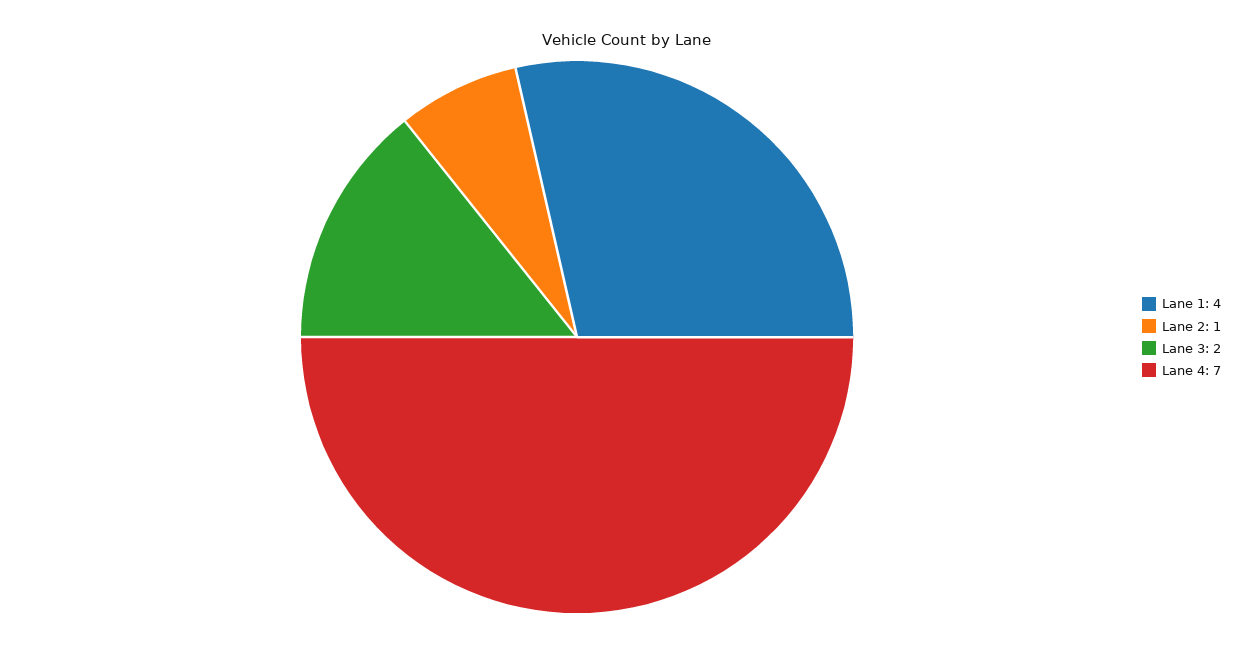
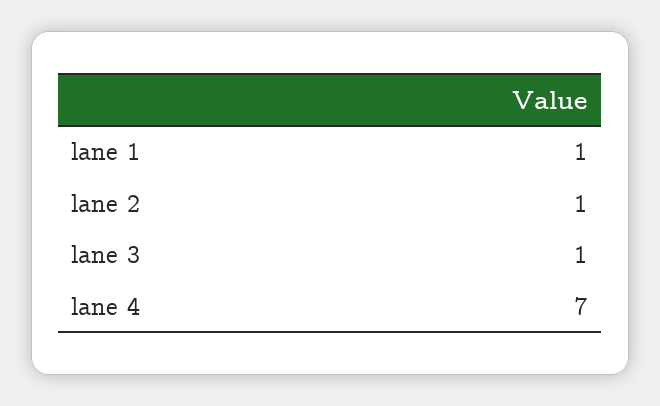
Lane 1: 4 -> 1
Lane 3: 2 -> 1

